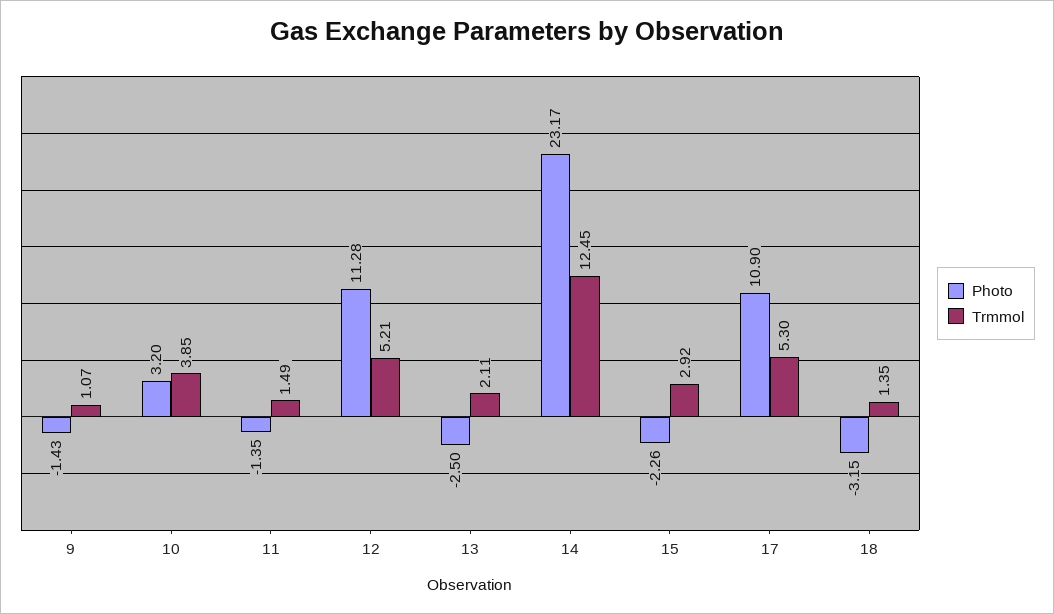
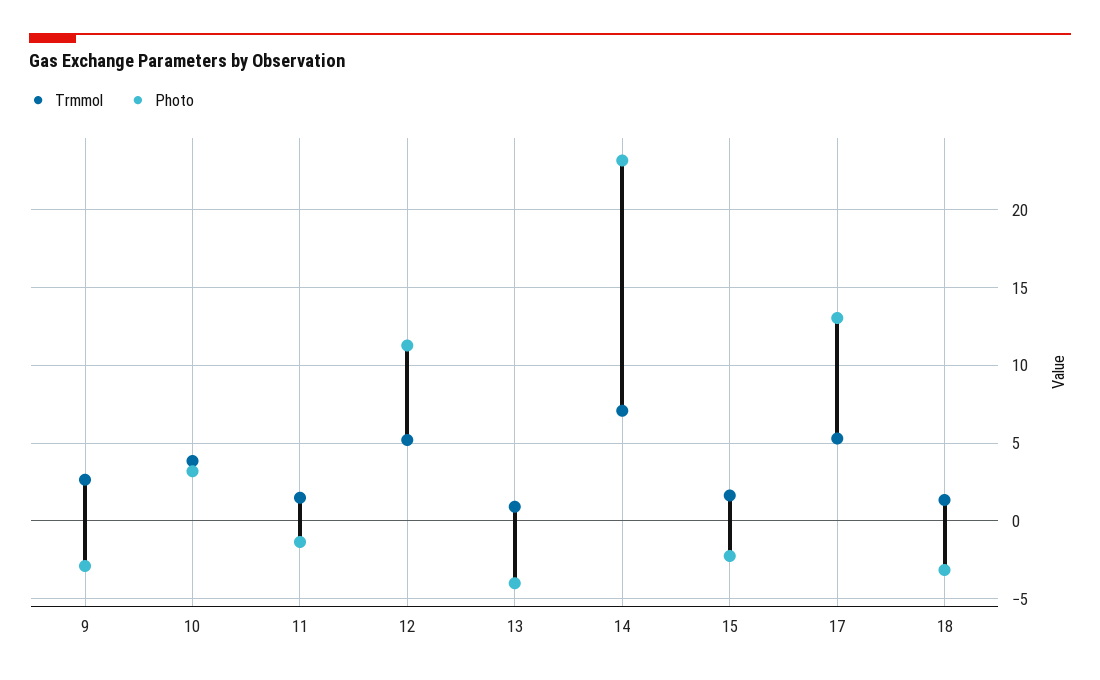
Photo, 9: -1.43 -> -3
Trmmol, 9: 1.07 -> 2.5
Photo, 13: -2.5 -> -4
Trmmol, 13: 2.11 -> 1
Trmmol, 14: 12.45 -> 7
Trmmol, 15: 2.92 -> 1.5
Photo, 17: 10.9 -> 13

